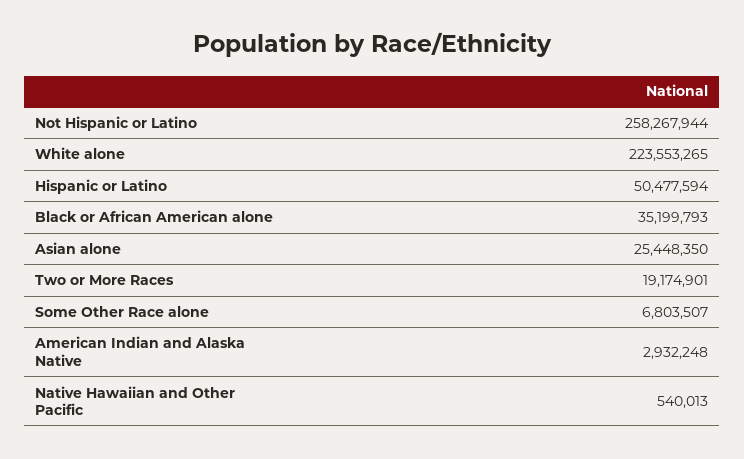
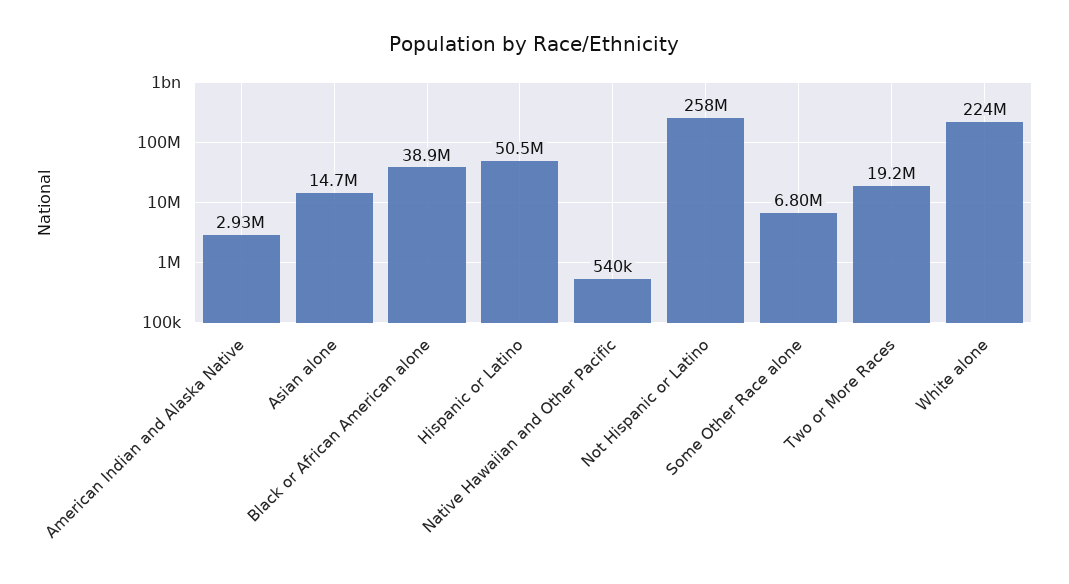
Black or African American alone: 35199793 -> 38900000
Asian alone: 25448350 -> 14700000

